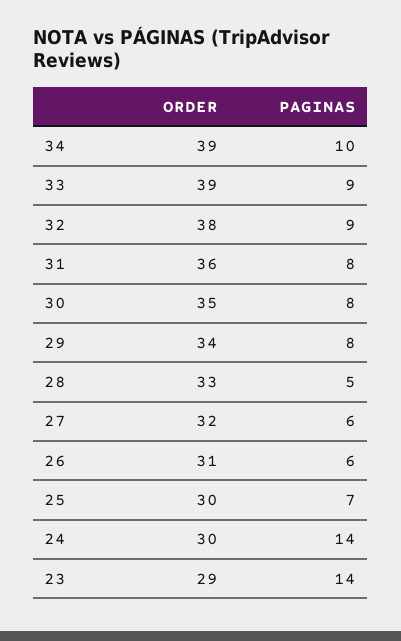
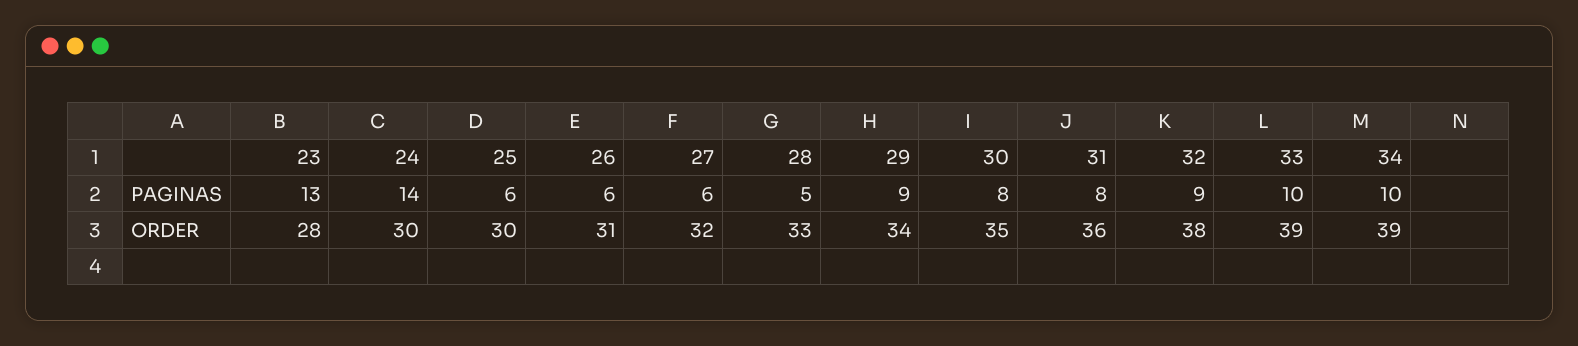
PAGINAS, 33: 9 -> 10
PAGINAS, 29: 8 -> 9
PAGINAS, 25: 7 -> 6
ORDER, 23: 29 -> 28
PAGINAS, 23: 14 -> 13

